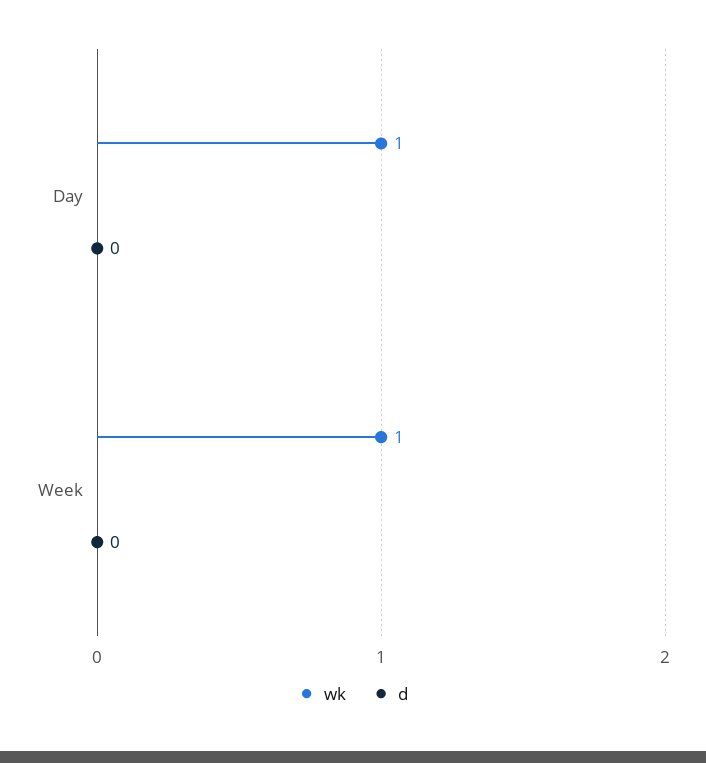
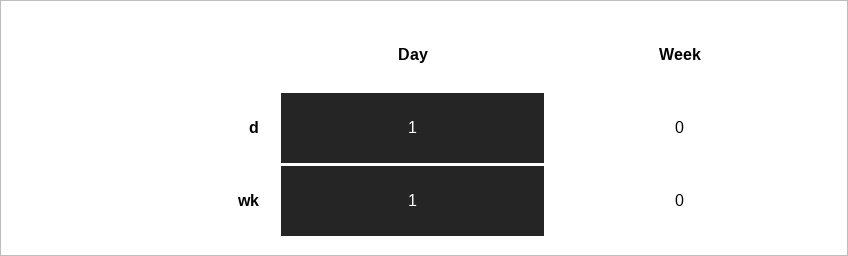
d, Day: 0 -> 1
wk, Week: 1 -> 0

